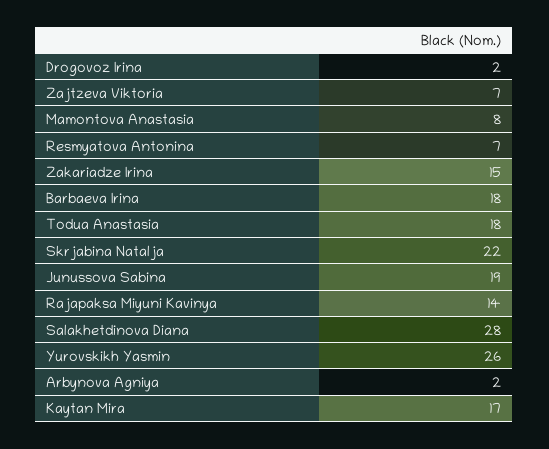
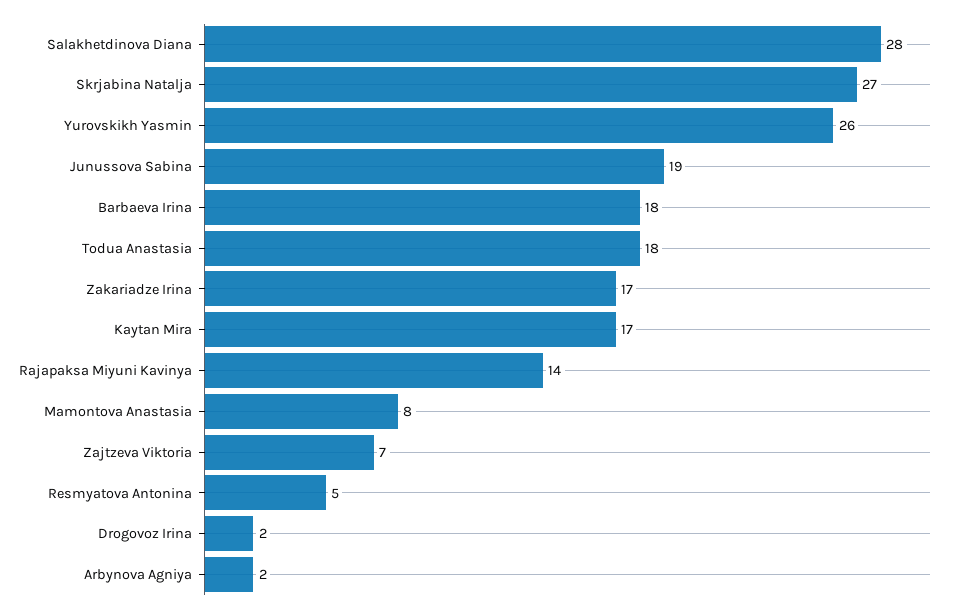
Resmyatova Antonina: 7 -> 5
Zakariadze Irina: 15 -> 17
Skrjabina Natalja: 22 -> 27

